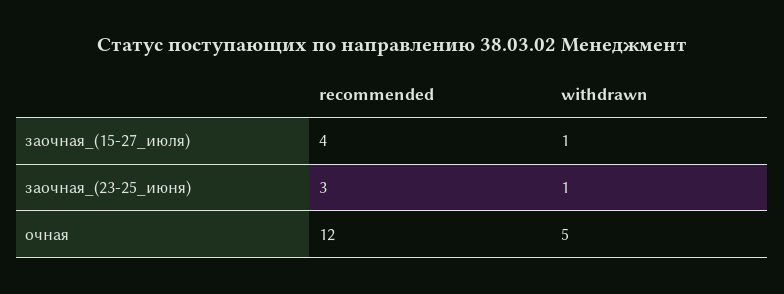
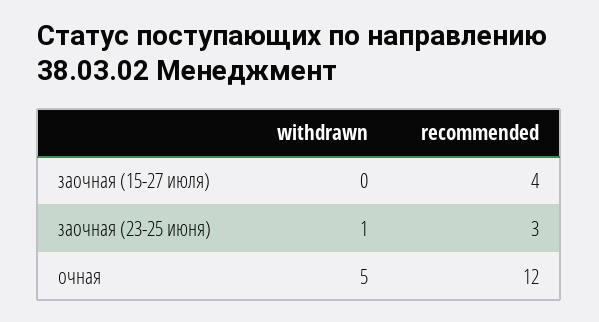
withdrawn, заочная_(15-27_июля): 1 -> 0

